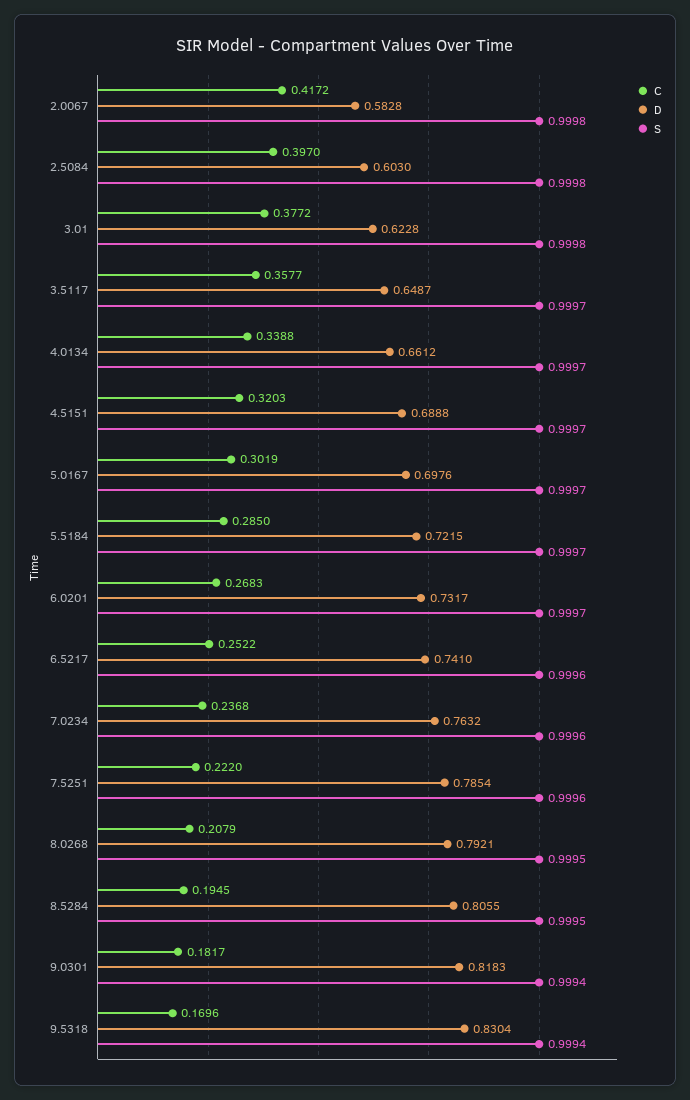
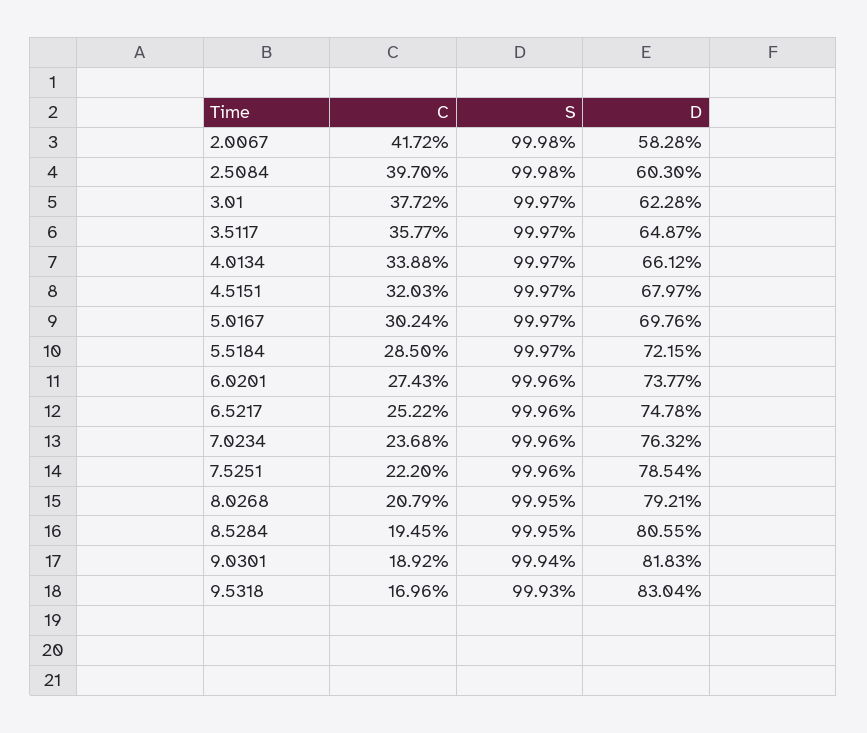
S, 3.01: 0.9998 -> 0.9997
D, 4.5151: 0.6888 -> 0.6797
C, 5.0167: 0.3019 -> 0.3024
C, 6.0201: 0.2683 -> 0.2743
D, 6.0201: 0.7317 -> 0.7377
S, 6.0201: 0.9997 -> 0.9996
D, 6.5217: 0.741 -> 0.7478
C, 9.0301: 0.1817 -> 0.1892
S, 9.5318: 0.9994 -> 0.9993

